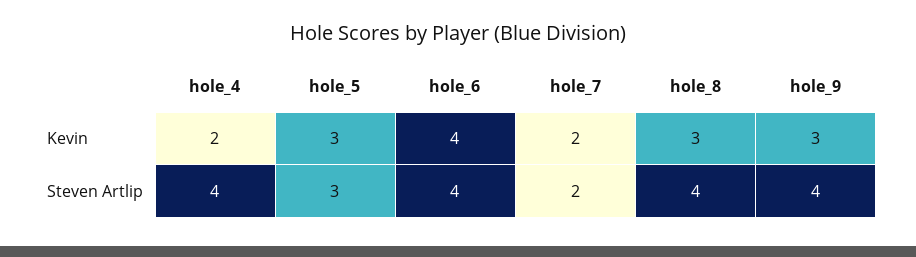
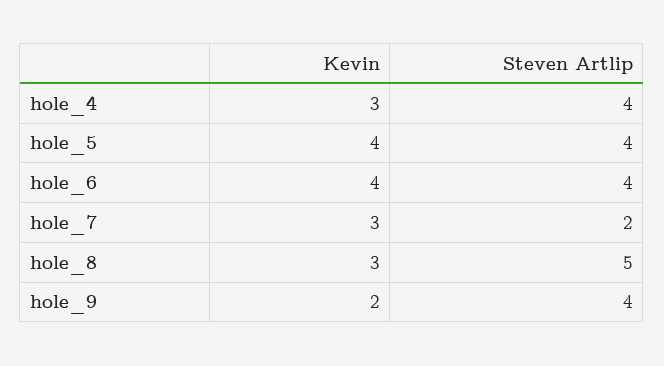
hole_4, Kevin: 2 -> 3
hole_5, Kevin: 3 -> 4
hole_7, Kevin: 2 -> 3
hole_9, Kevin: 3 -> 2
hole_5, Steven Artlip: 3 -> 4
hole_8, Steven Artlip: 4 -> 5

